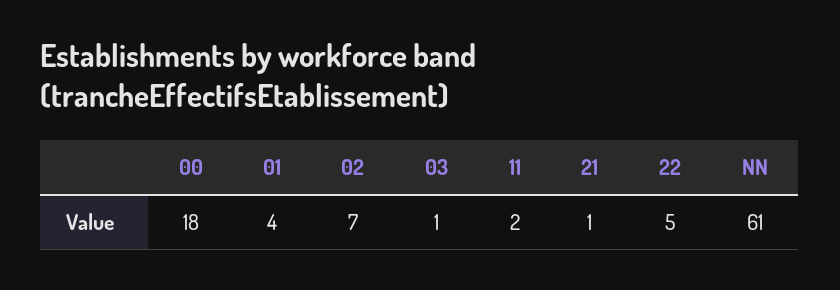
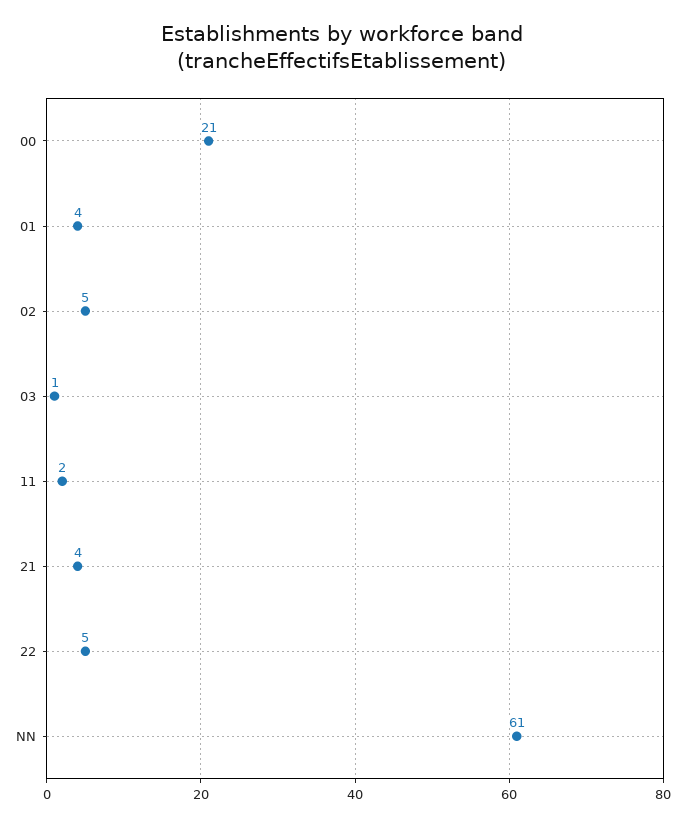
00: 18 -> 21
02: 7 -> 5
21: 1 -> 4

